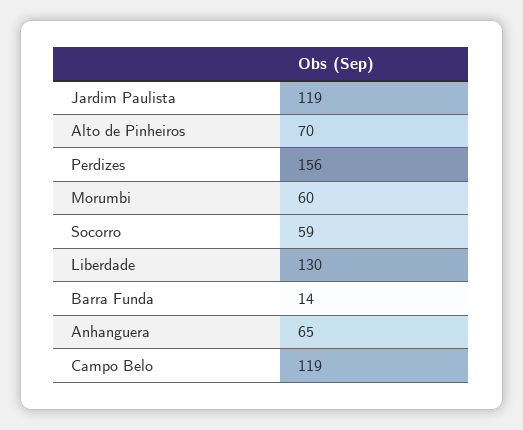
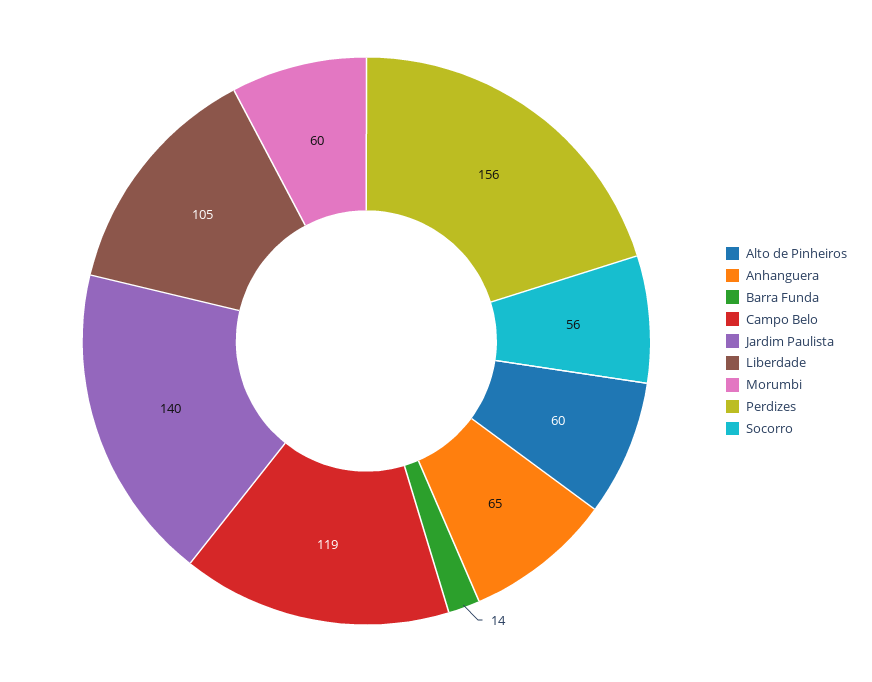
Jardim Paulista: 119 -> 140
Alto de Pinheiros: 70 -> 60
Socorro: 59 -> 56
Liberdade: 130 -> 105

